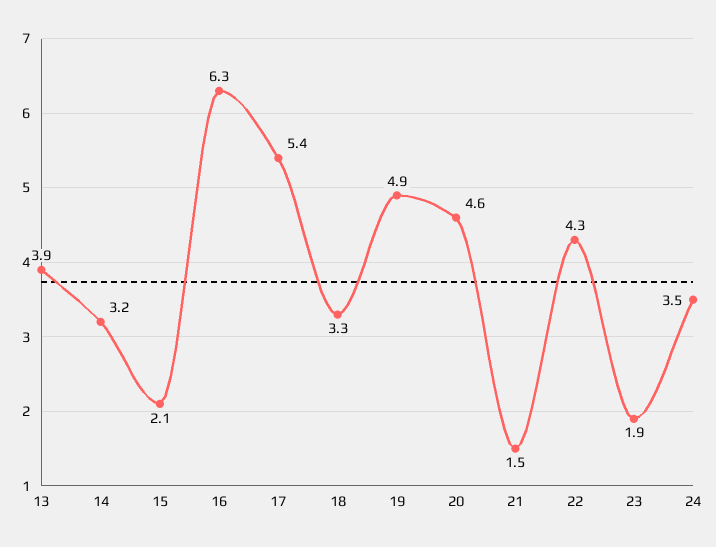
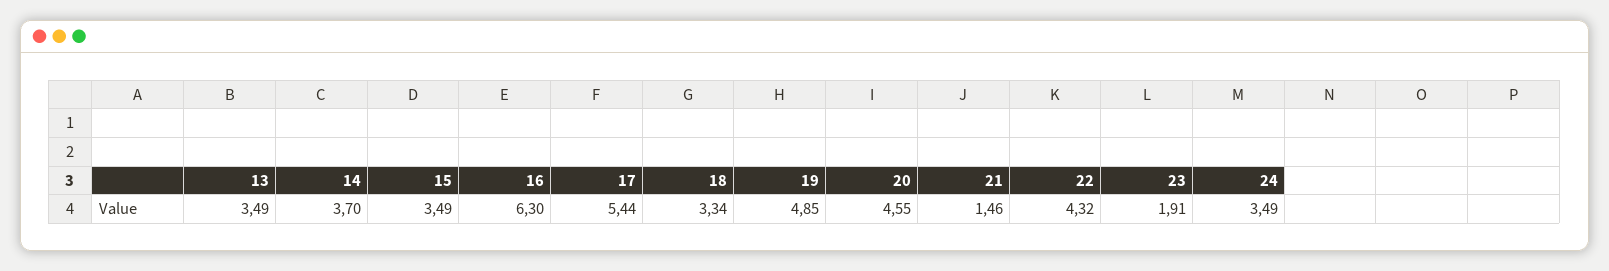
13: 3.9 -> 3.49
14: 3.2 -> 3.7
15: 2.1 -> 3.49

